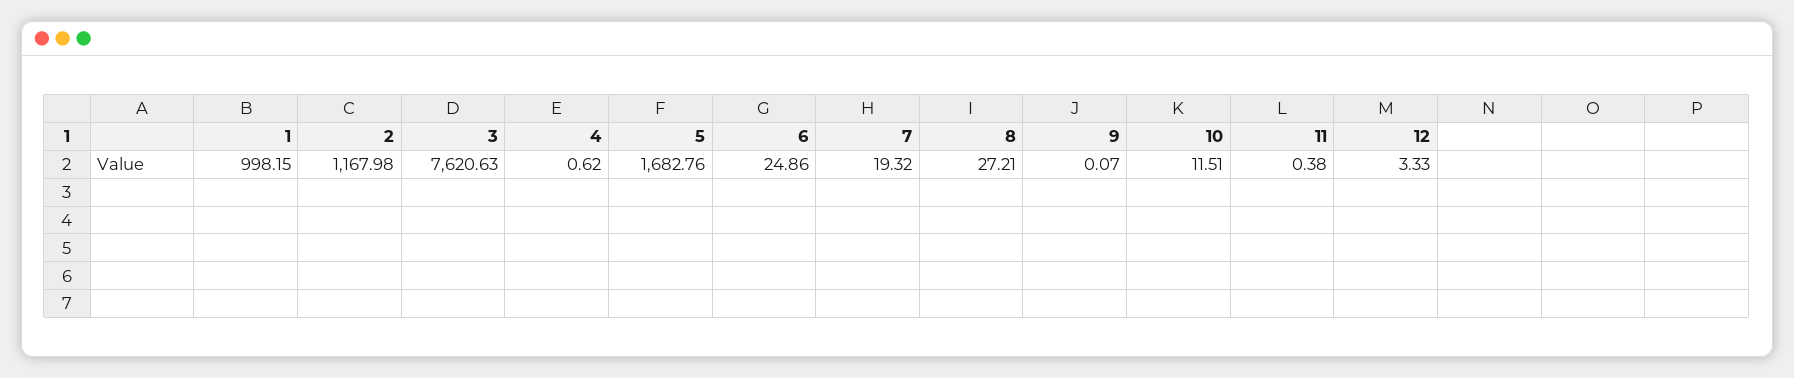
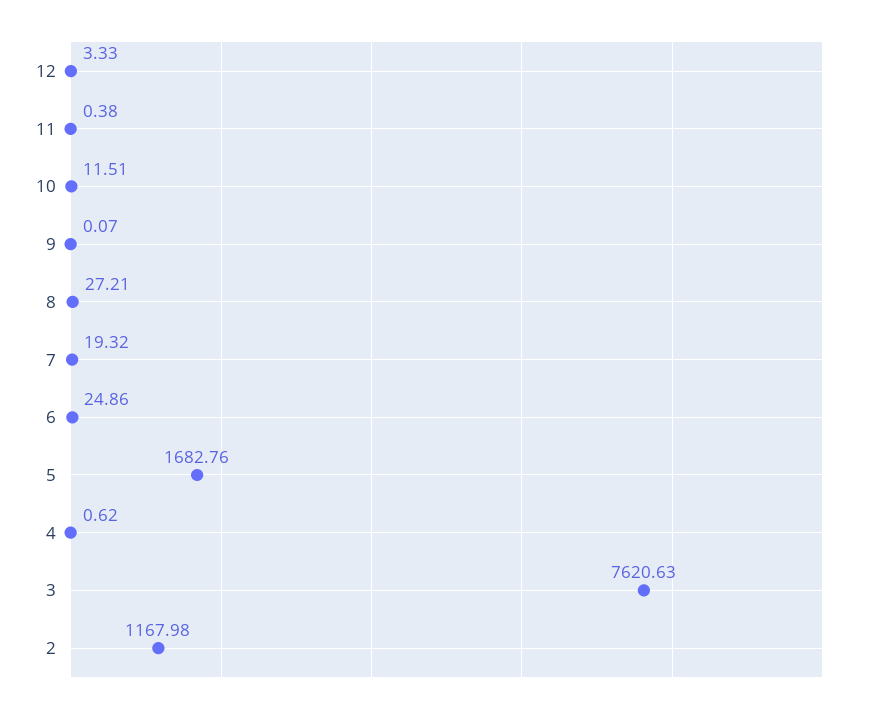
1: 998.15 -> none

